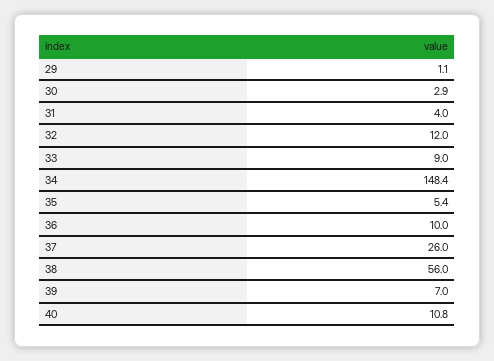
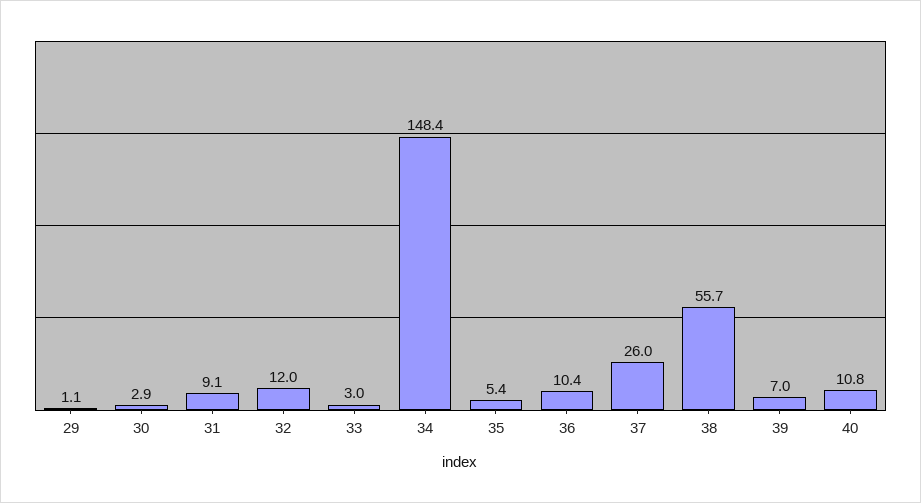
31: 4 -> 9.1
33: 9 -> 3
36: 10 -> 10.4
38: 56 -> 55.7

